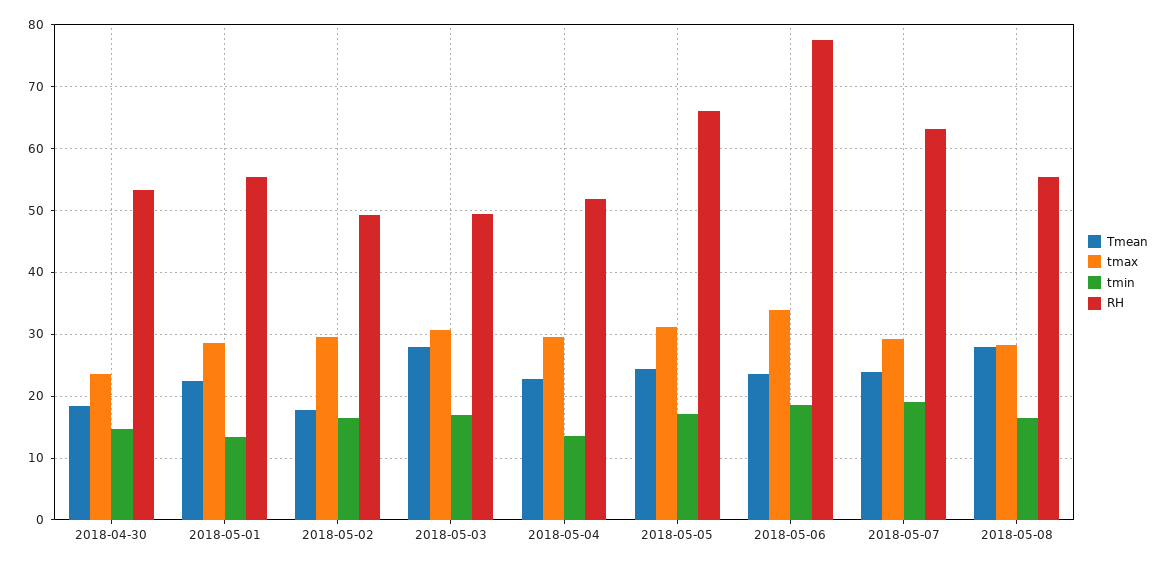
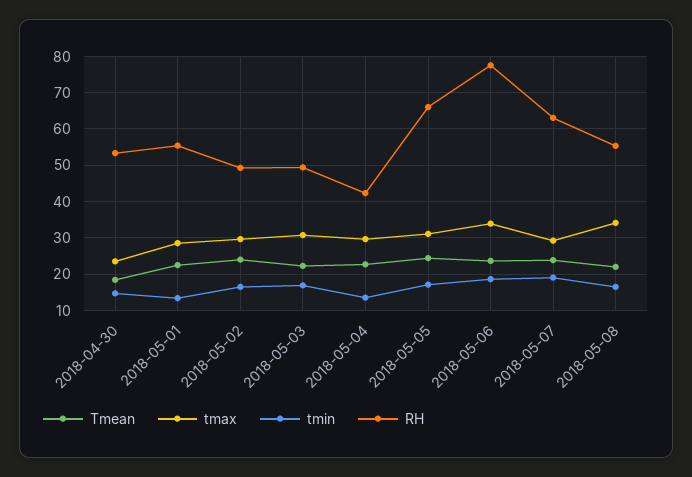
Tmean, 2018-05-02: 18 -> 24
Tmean, 2018-05-03: 28 -> 22
RH, 2018-05-04: 52 -> 42
Tmean, 2018-05-08: 28 -> 22
tmax, 2018-05-08: 28 -> 34

